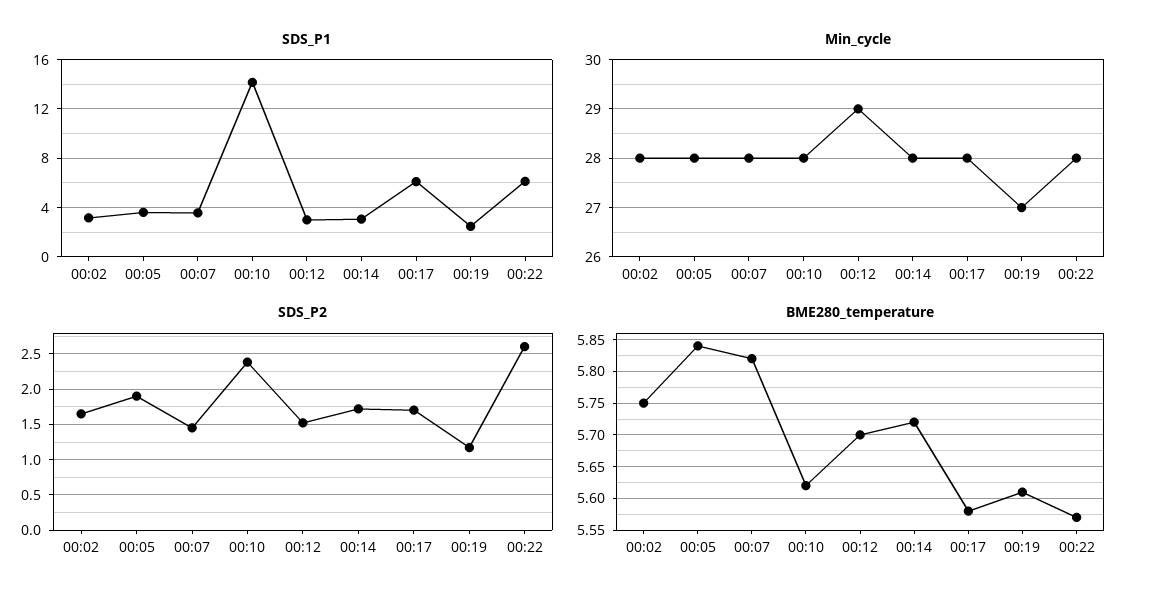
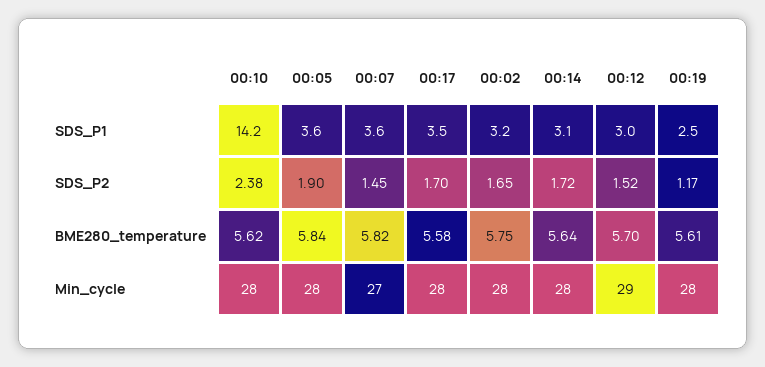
SDS_P1, 00:17: 6 -> 3.5
SDS_P1, 00:22: 6 -> none
Min_cycle, 00:07: 28 -> 27
Min_cycle, 00:19: 27 -> 28
Min_cycle, 00:22: 28 -> none
SDS_P2, 00:22: 2.6 -> none
BME280_temperature, 00:14: 5.72 -> 5.64
BME280_temperature, 00:22: 5.57 -> none

